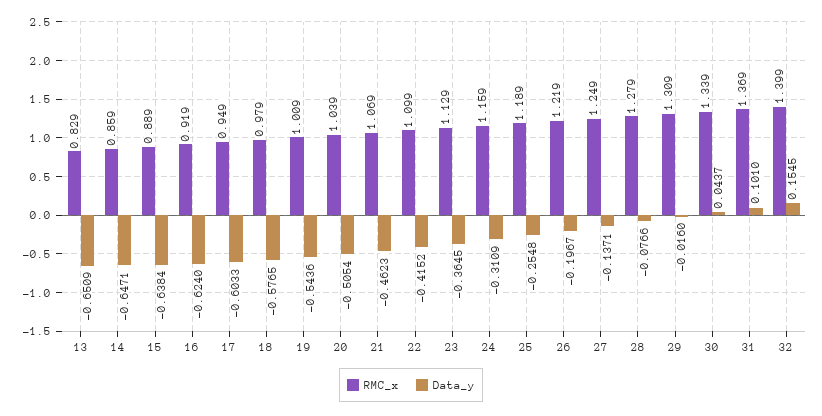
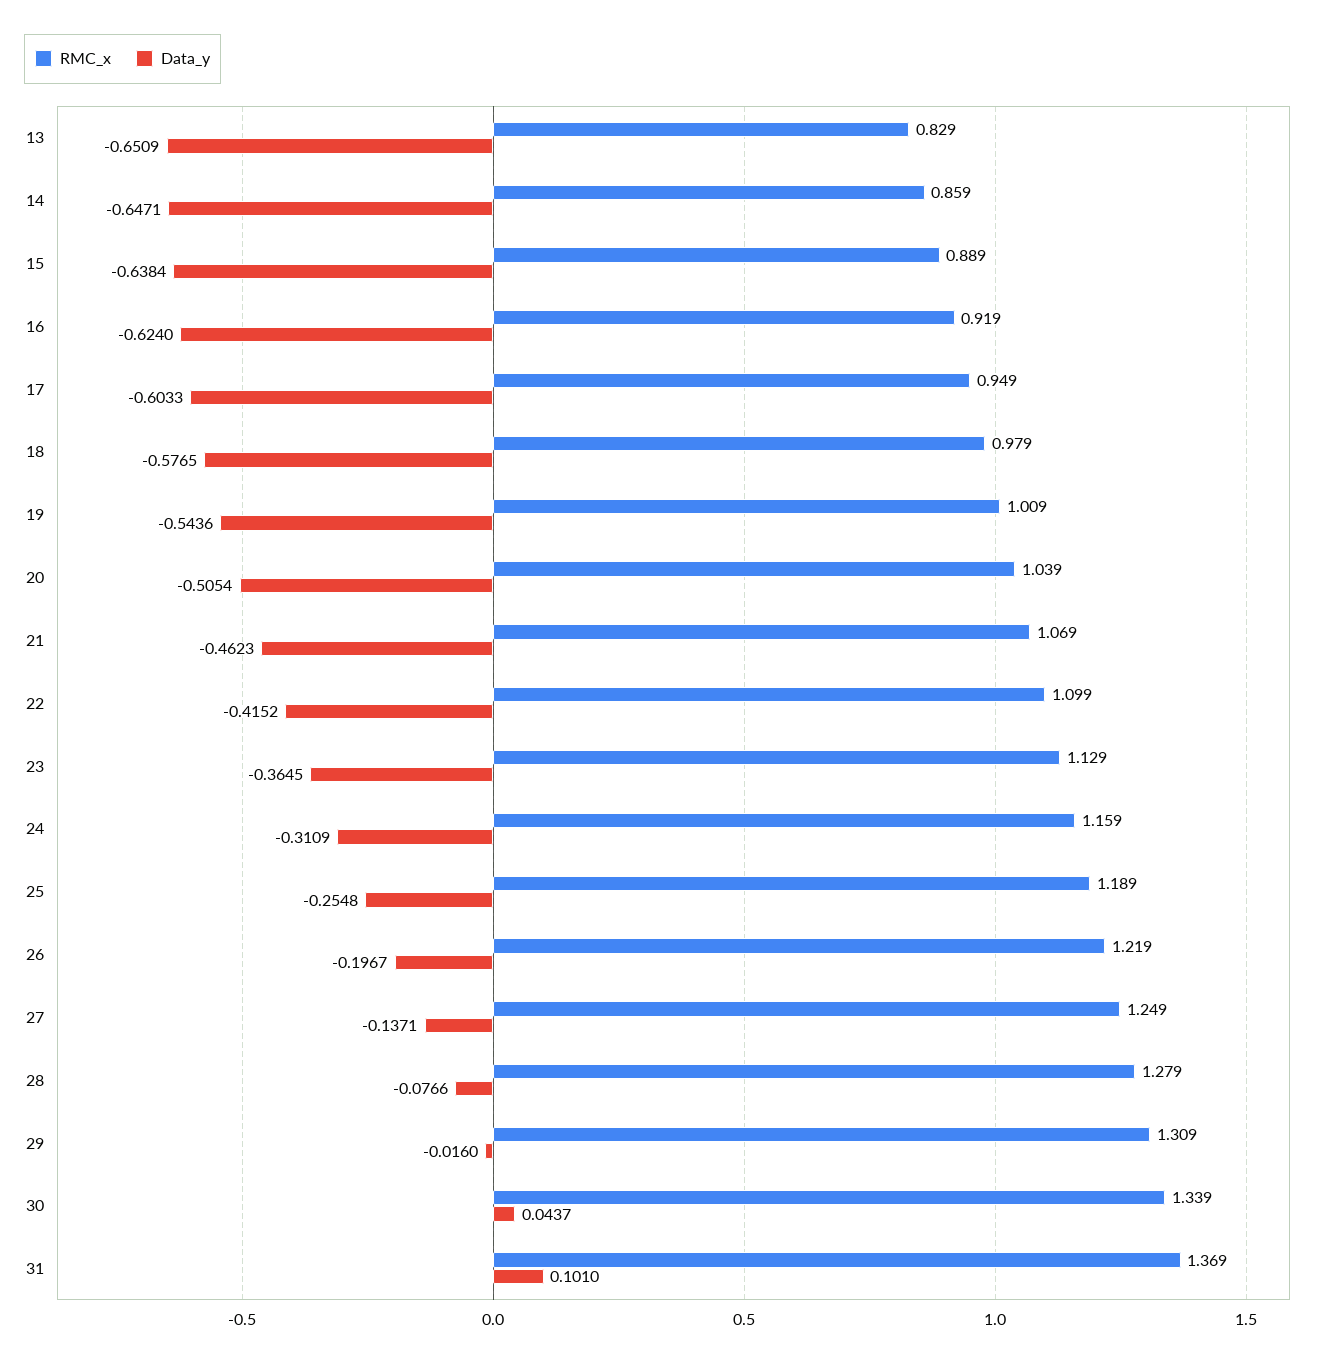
RMC_x, 32: 1.399 -> none
Data_y, 32: 0.1545 -> none

